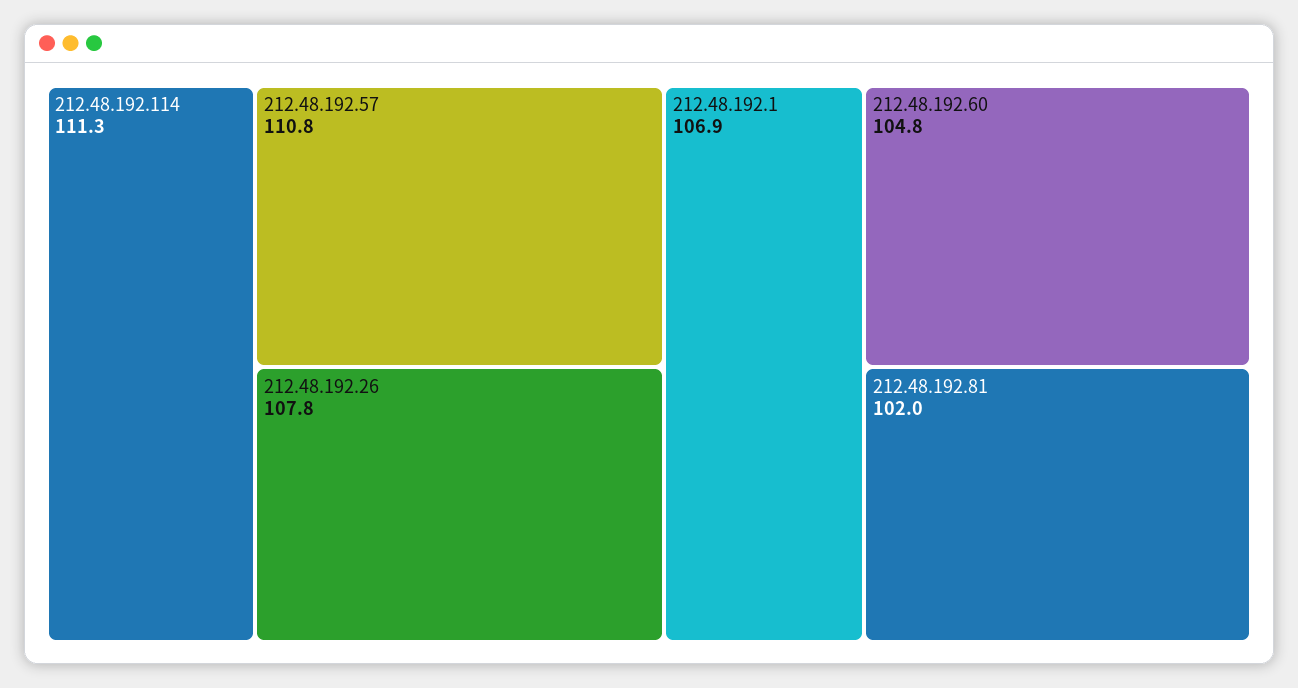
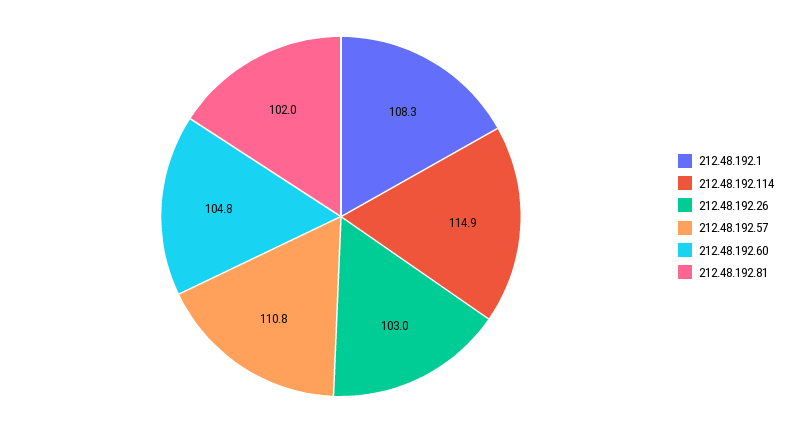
212.48.192.114: 111.3 -> 114.9
212.48.192.26: 107.8 -> 103
212.48.192.1: 106.9 -> 108.3

